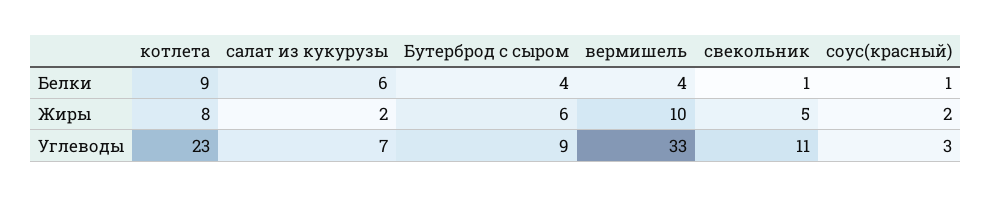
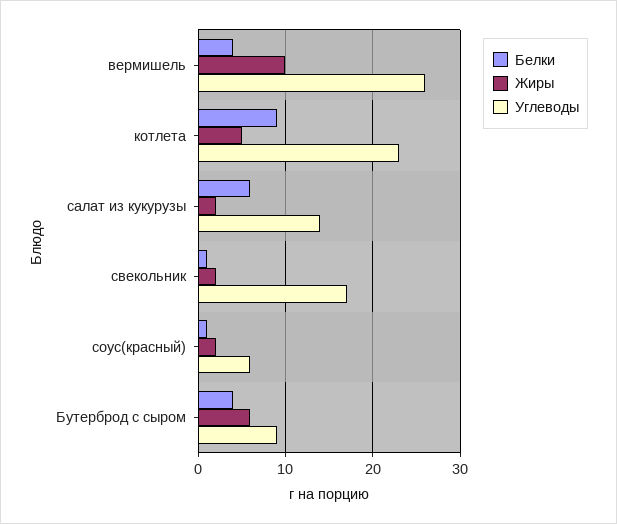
Жиры, котлета: 8 -> 5
Жиры, свекольник: 5 -> 2
Углеводы, салат из кукурузы: 7 -> 14
Углеводы, вермишель: 33 -> 26
Углеводы, свекольник: 11 -> 17
Углеводы, соус(красный): 3 -> 6

